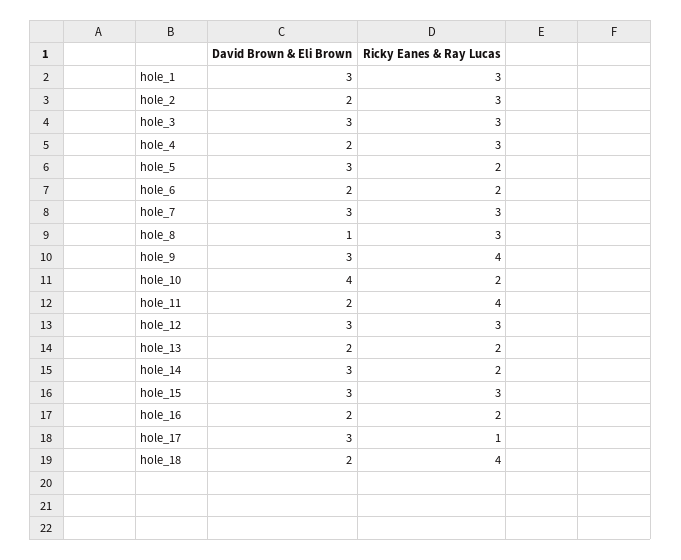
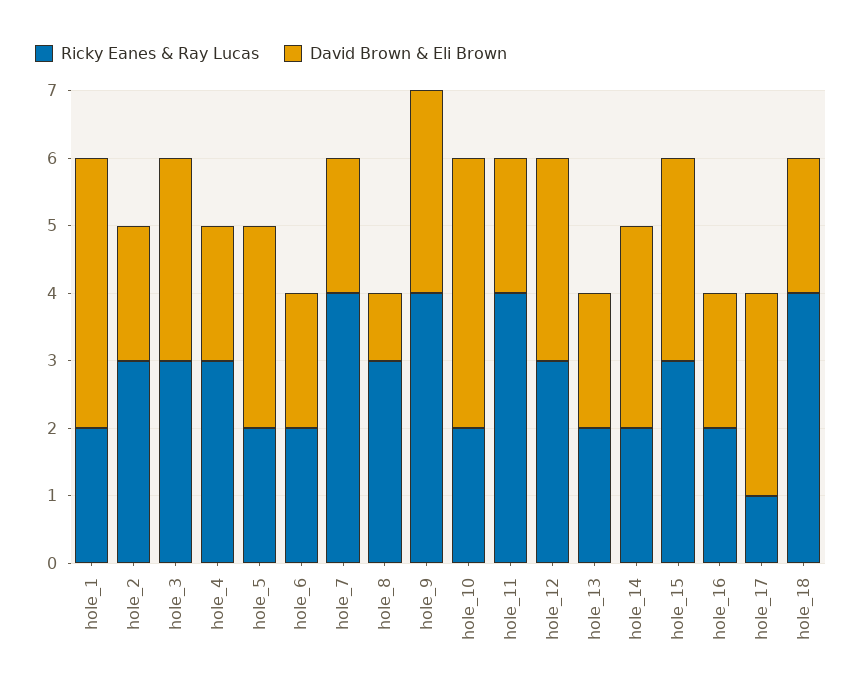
David Brown & Eli Brown, hole_1: 3 -> 4
Ricky Eanes & Ray Lucas, hole_1: 3 -> 2
David Brown & Eli Brown, hole_7: 3 -> 2
Ricky Eanes & Ray Lucas, hole_7: 3 -> 4

